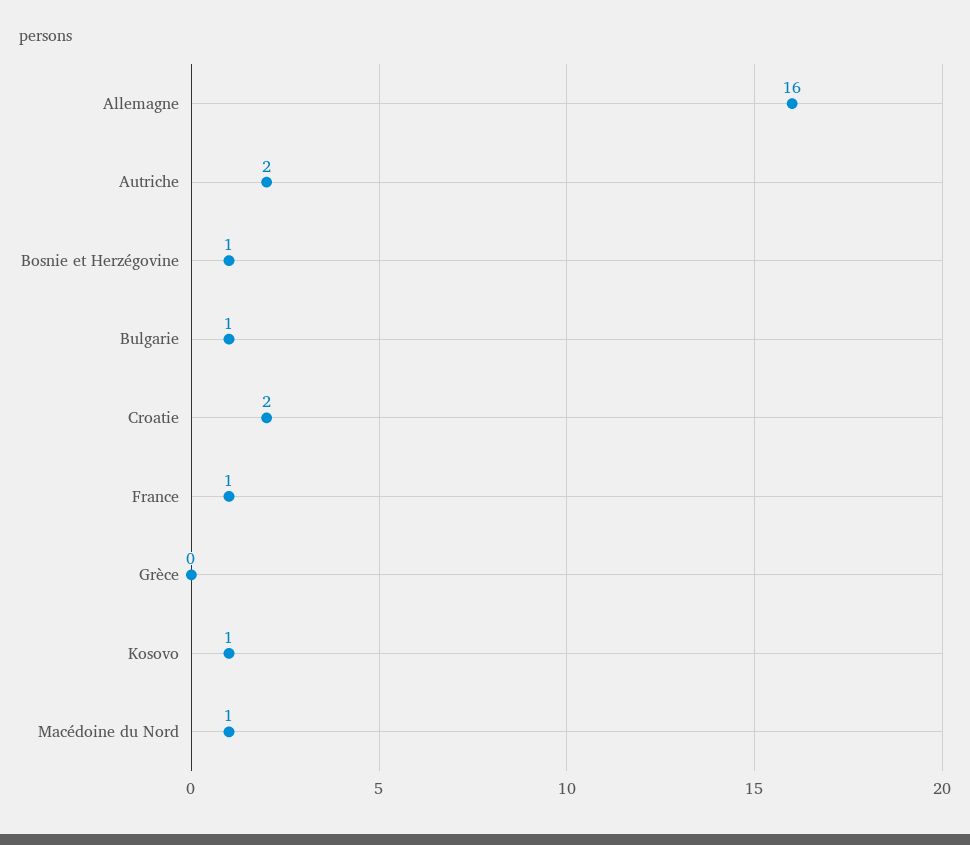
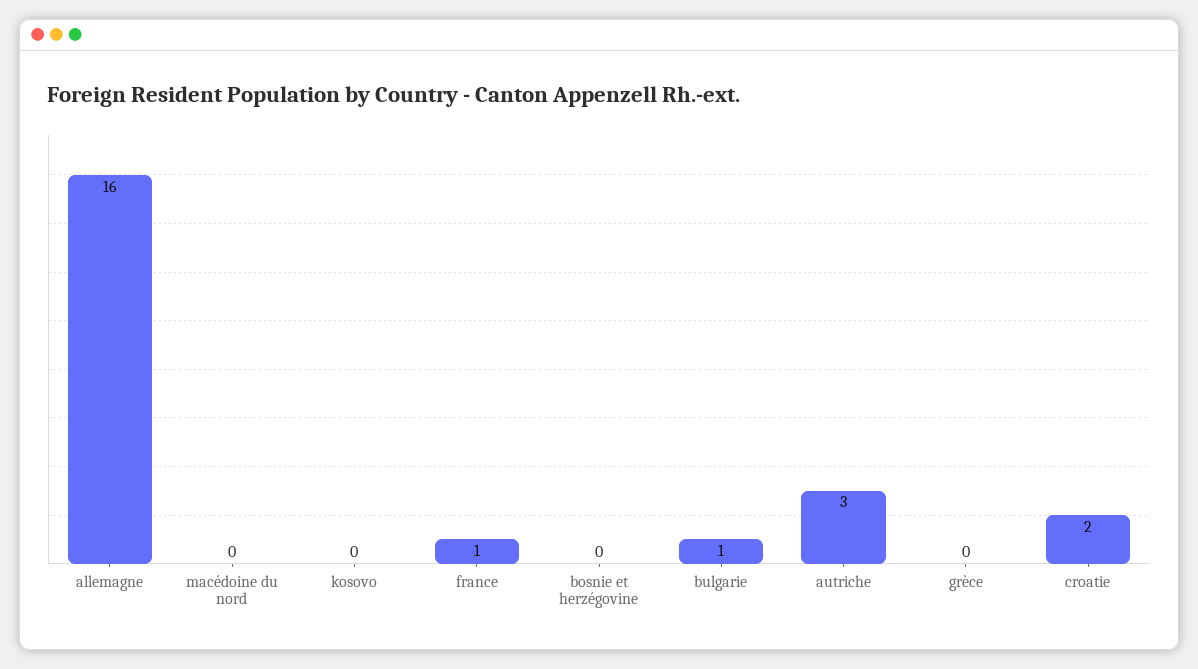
Autriche: 2 -> 3
Bosnie et Herzégovine: 1 -> 0
Kosovo: 1 -> 0
Macédoine du Nord: 1 -> 0

